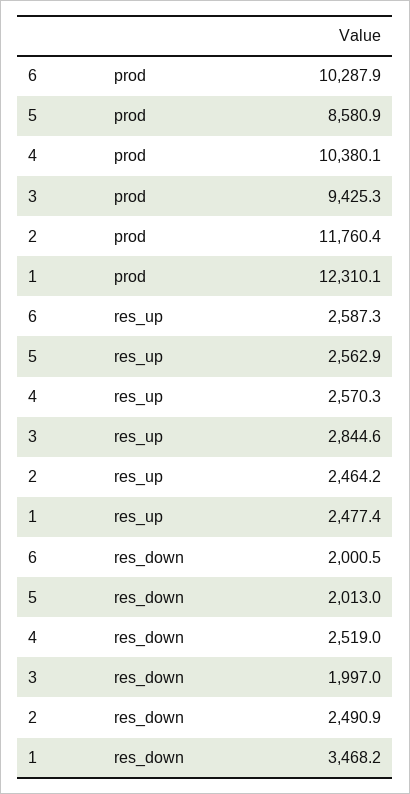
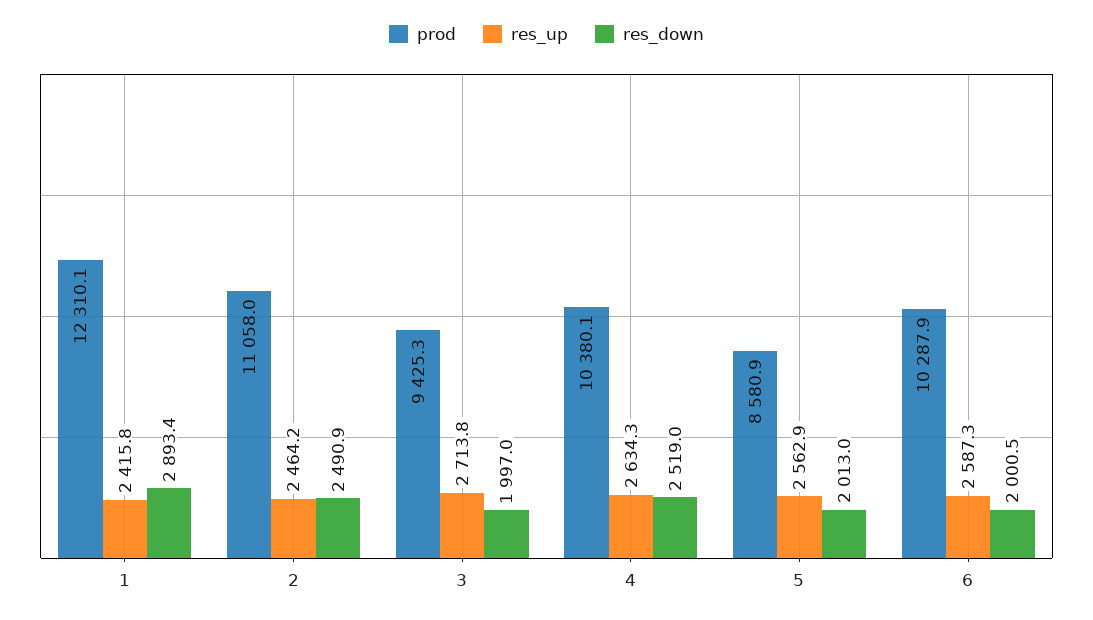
prod, 2: 11760.4 -> 11058
res_up, 4: 2570.3 -> 2634.3
res_up, 3: 2844.6 -> 2713.8
res_up, 1: 2477.4 -> 2415.8
res_down, 1: 3468.2 -> 2893.4

